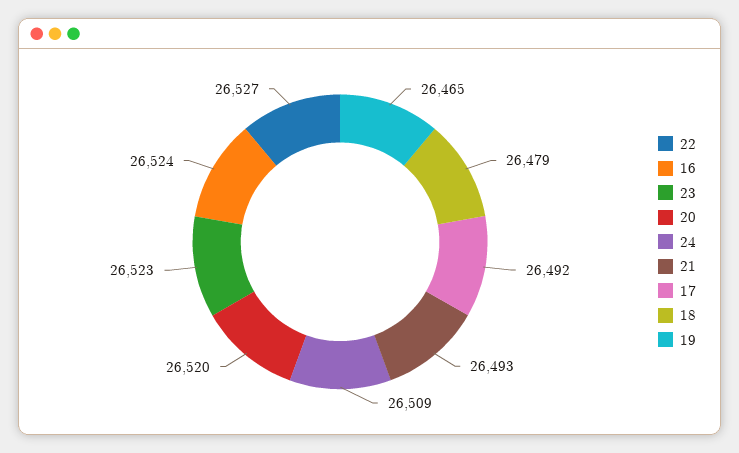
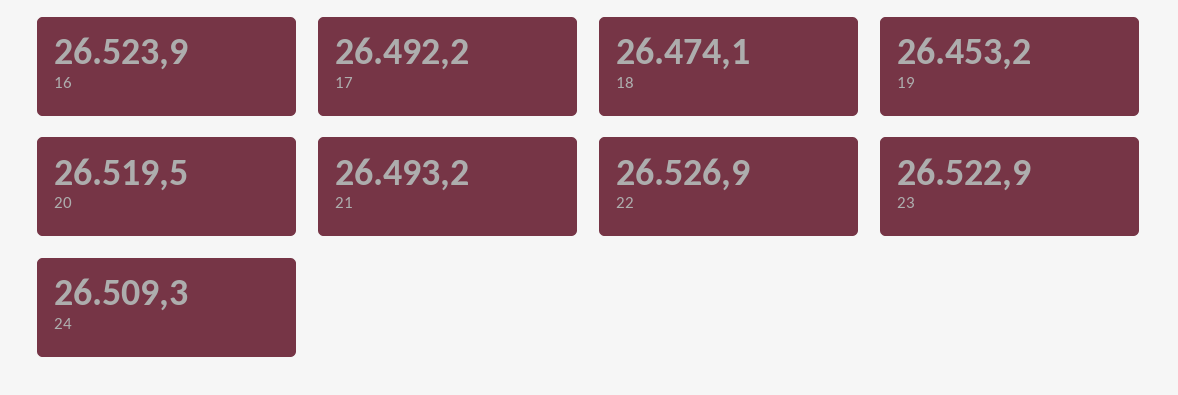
18: 26479 -> 26474.1
19: 26465 -> 26453.2

